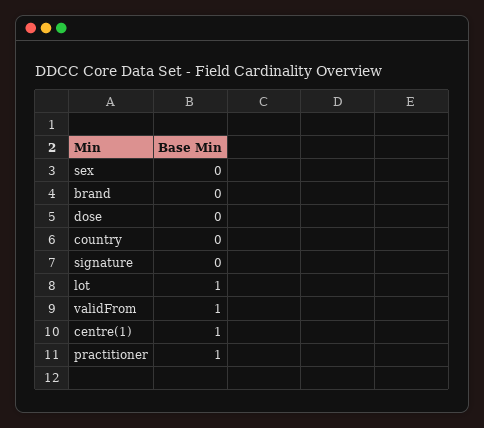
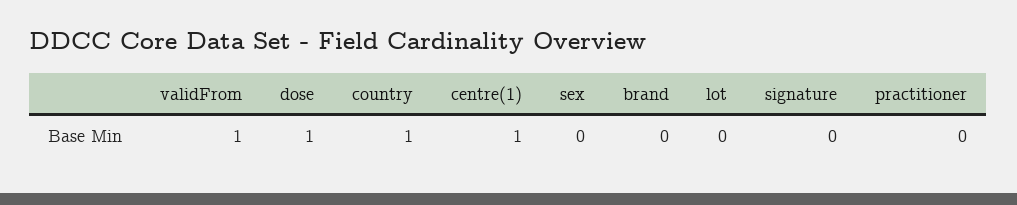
dose: 0 -> 1
country: 0 -> 1
lot: 1 -> 0
practitioner: 1 -> 0

